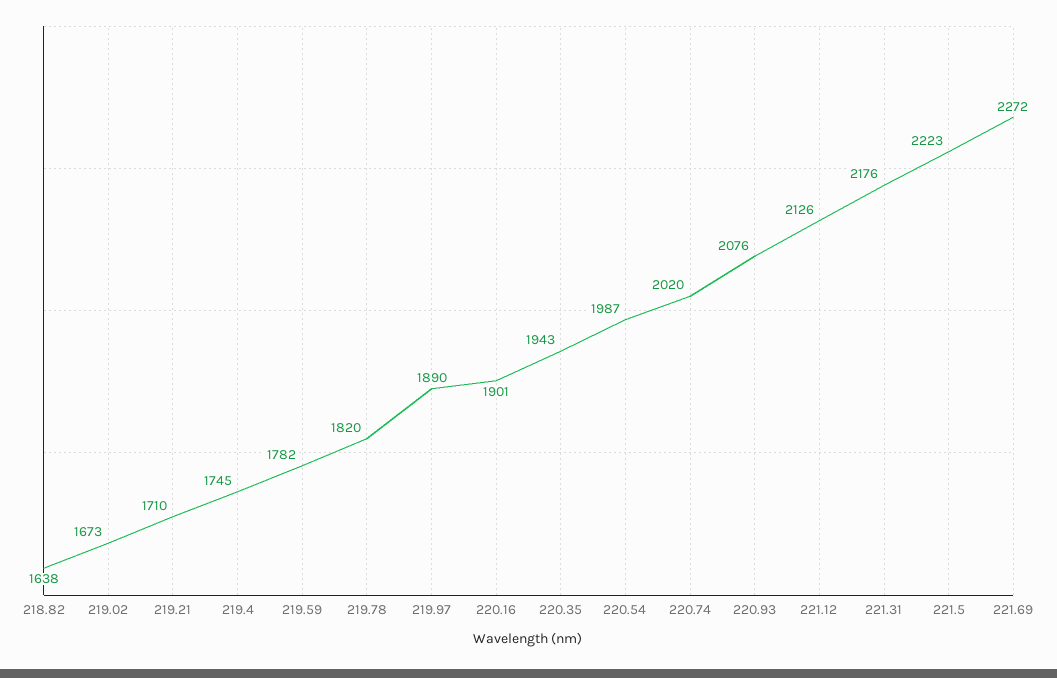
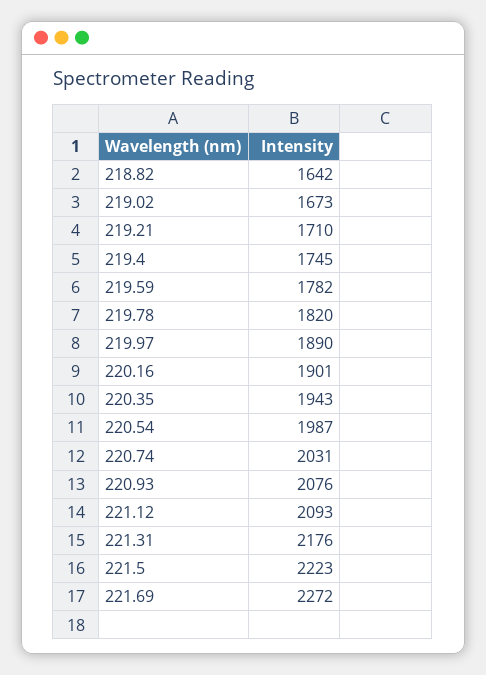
218.82: 1638 -> 1642
220.74: 2020 -> 2031
221.12: 2126 -> 2093

